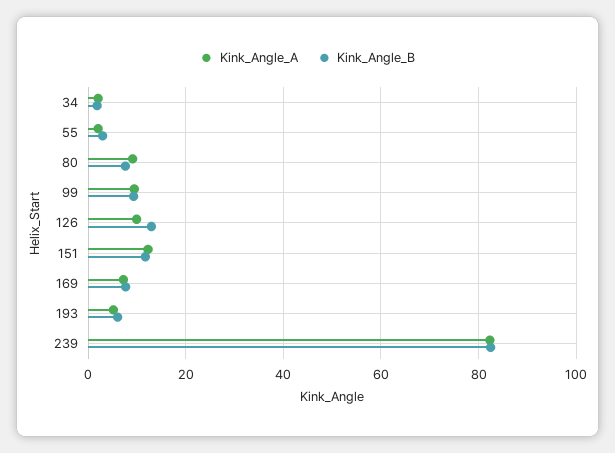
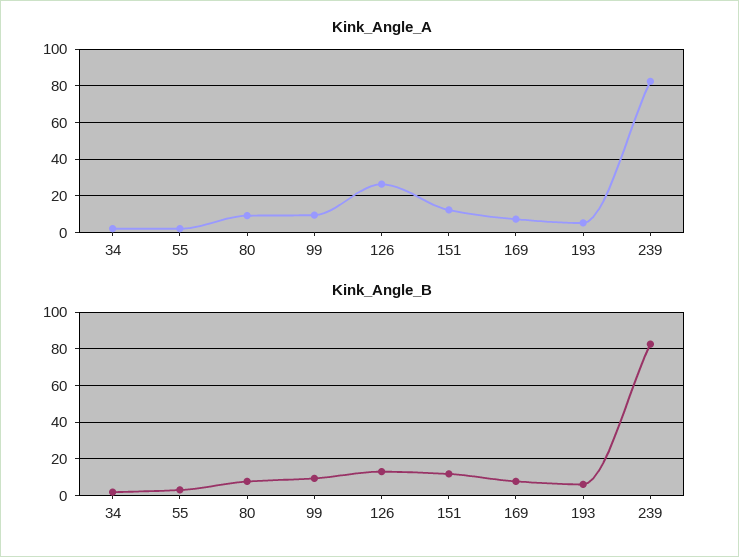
Kink_Angle_A, 126: 10 -> 25

